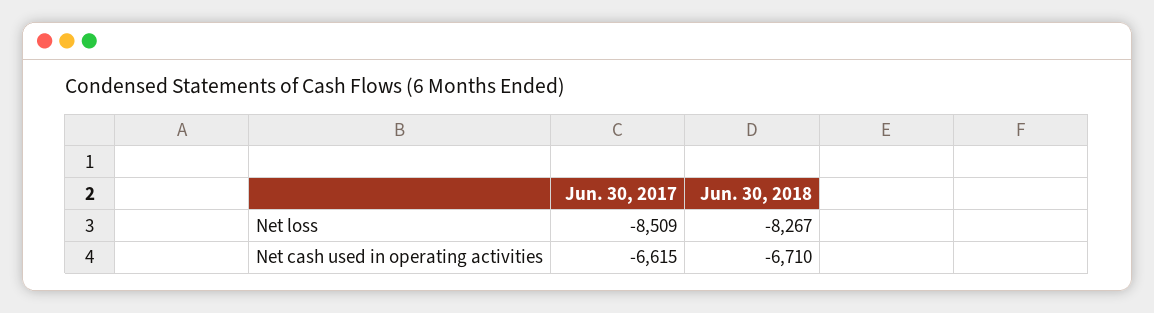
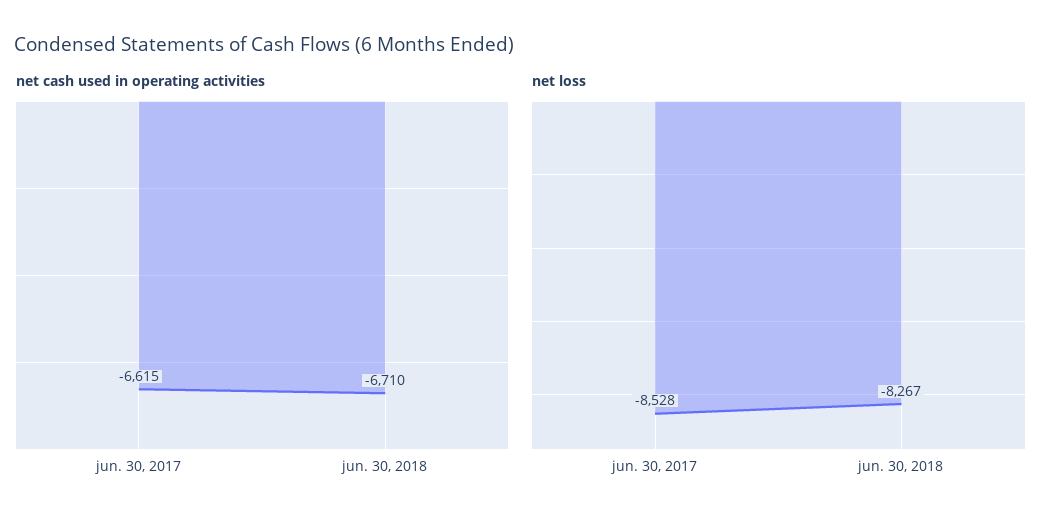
Net loss, Jun. 30, 2017: -8509 -> -8528

